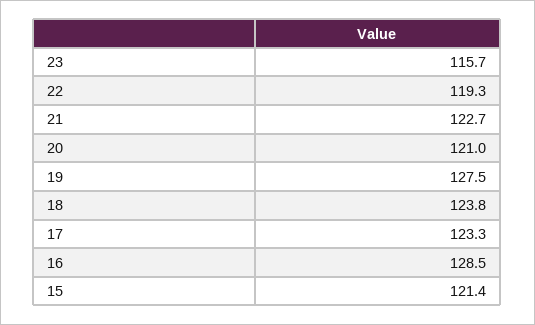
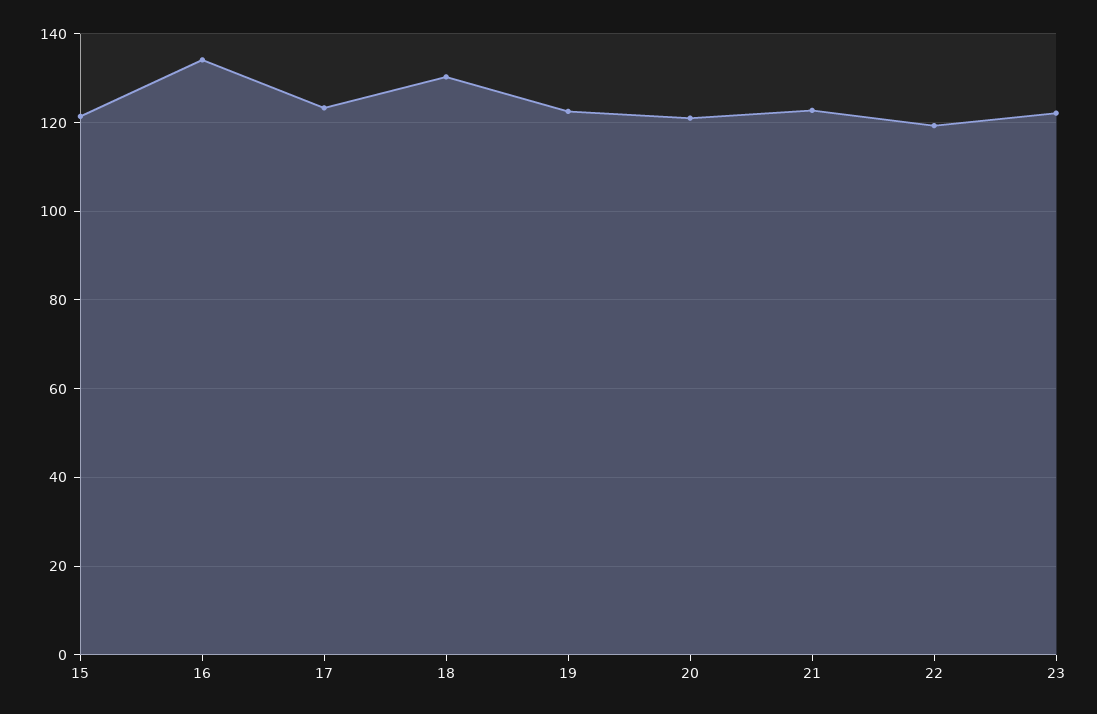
23: 115.7 -> 122
19: 127.5 -> 122
18: 123.8 -> 130
16: 128.5 -> 134

